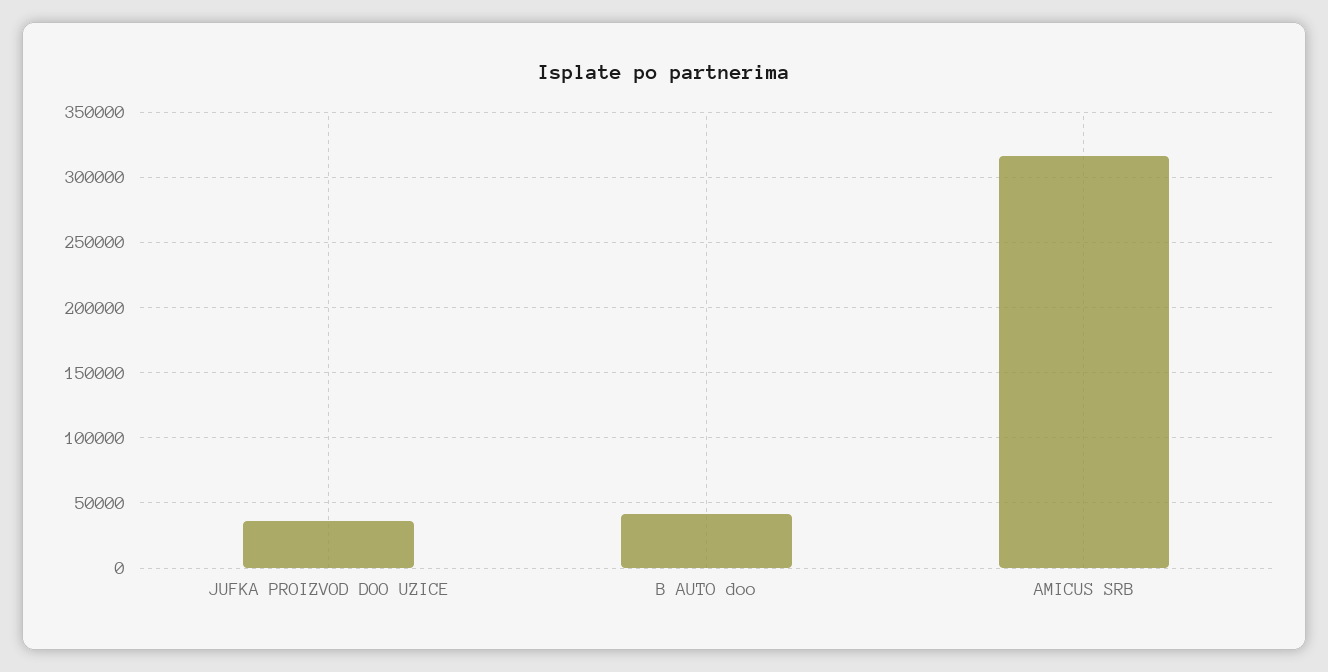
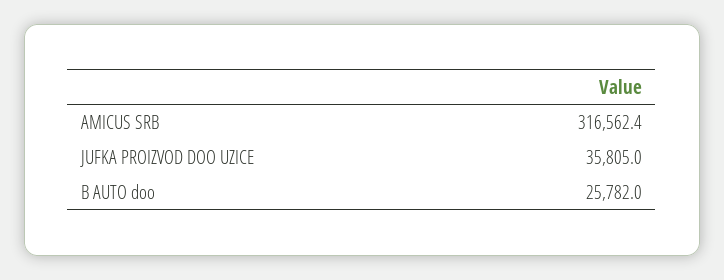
B AUTO doo: 40000 -> 25782

